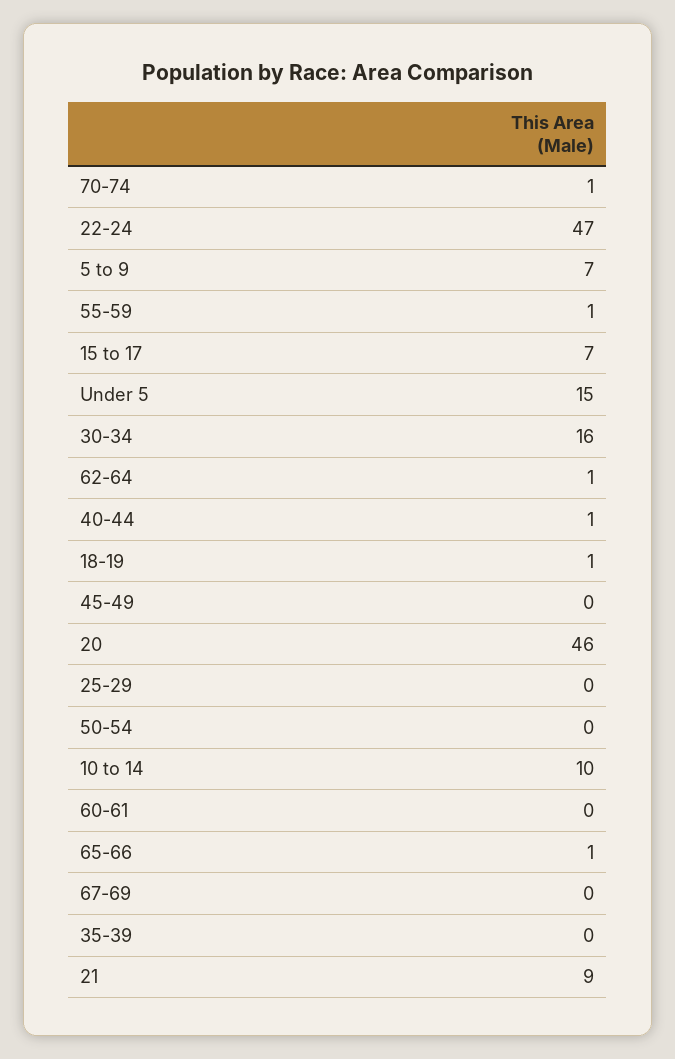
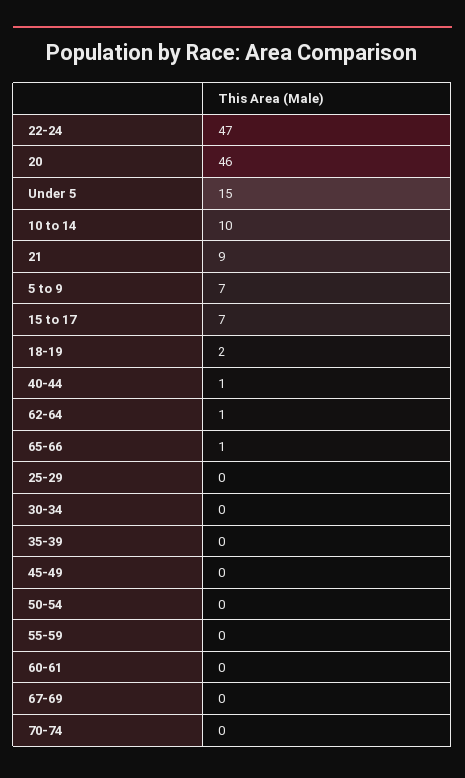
70-74: 1 -> 0
55-59: 1 -> 0
30-34: 16 -> 0
18-19: 1 -> 2

